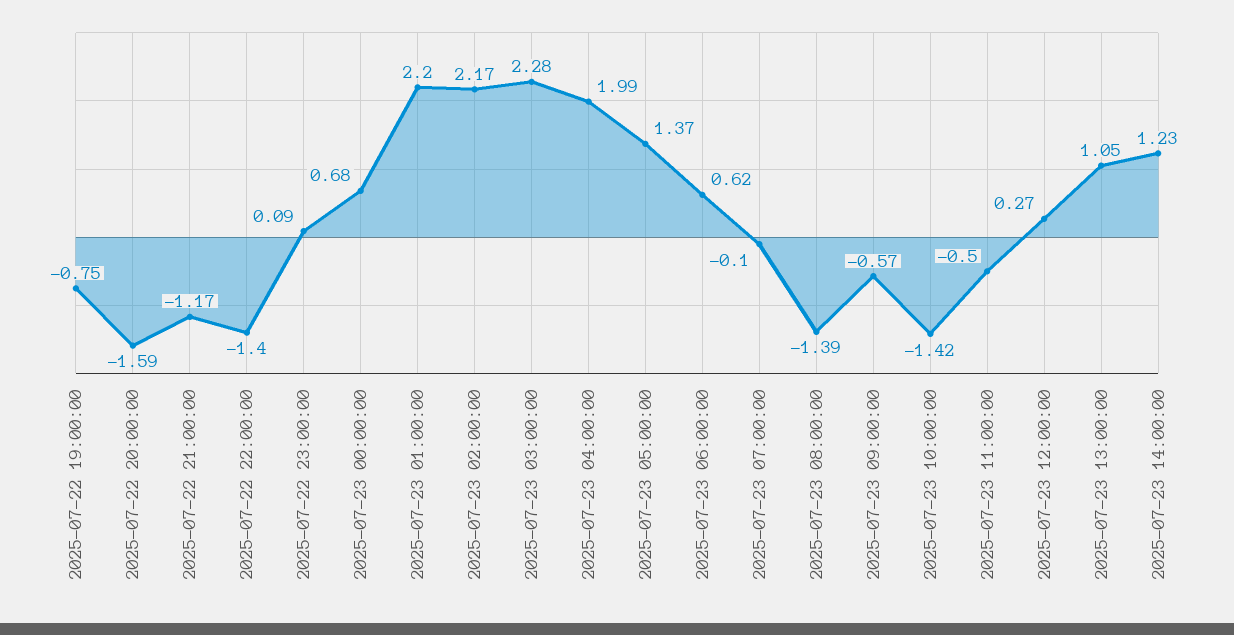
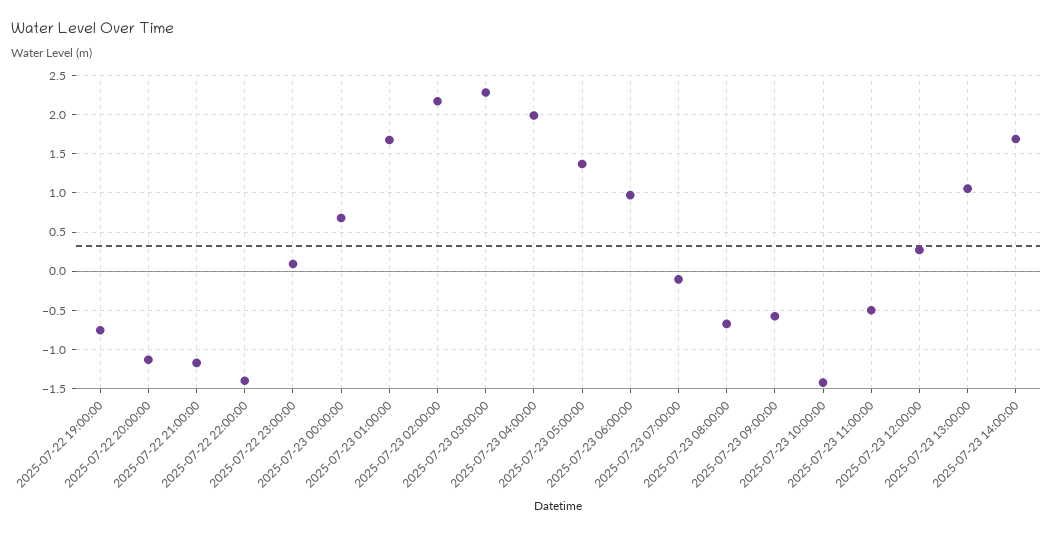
2025-07-22 20:00:00: -1.59 -> -1.1
2025-07-23 01:00:00: 2.2 -> 1.7
2025-07-23 06:00:00: 0.62 -> 1
2025-07-23 08:00:00: -1.39 -> -0.7
2025-07-23 14:00:00: 1.23 -> 1.7

